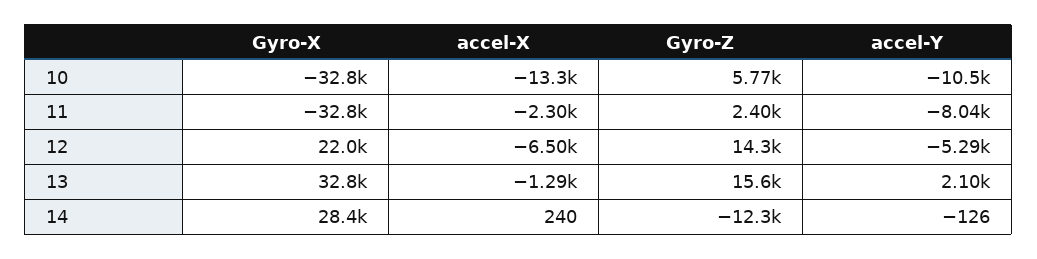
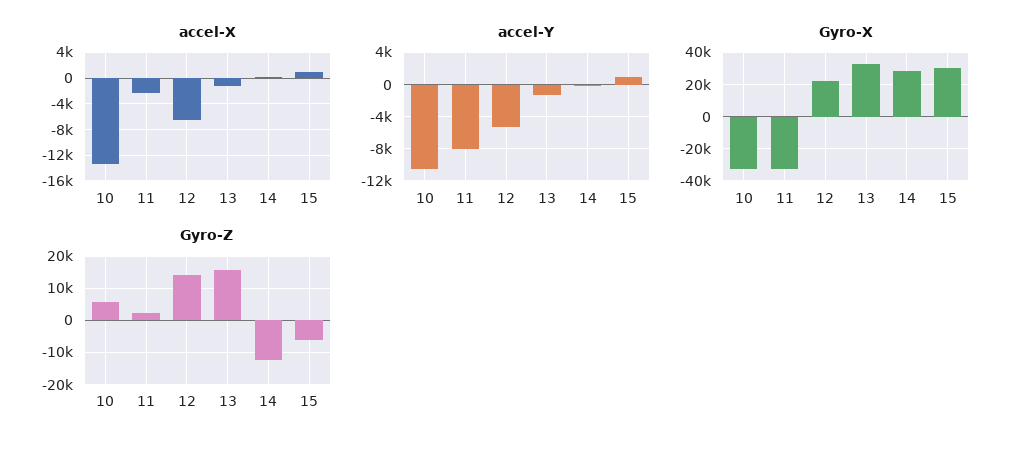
accel-Y, 13: 2100 -> -1000
accel-X, 15: none -> 1000
accel-Y, 15: none -> 1000
Gyro-X, 15: none -> 30000
Gyro-Z, 15: none -> -6000

